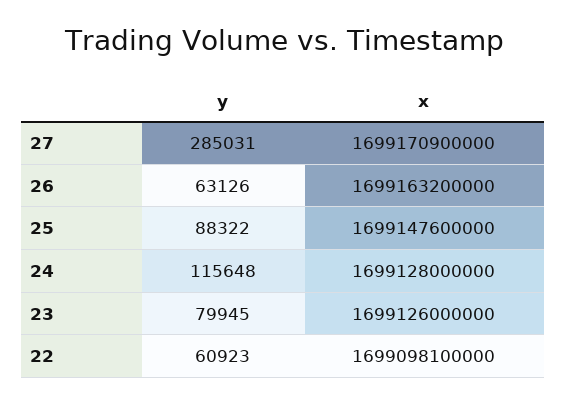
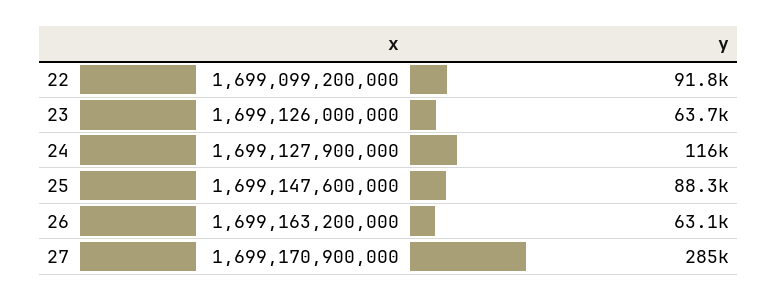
x, 24: 1699128000000 -> 1699127900000
y, 23: 79945 -> 63700
y, 22: 60923 -> 91800
x, 22: 1699098100000 -> 1699099200000

